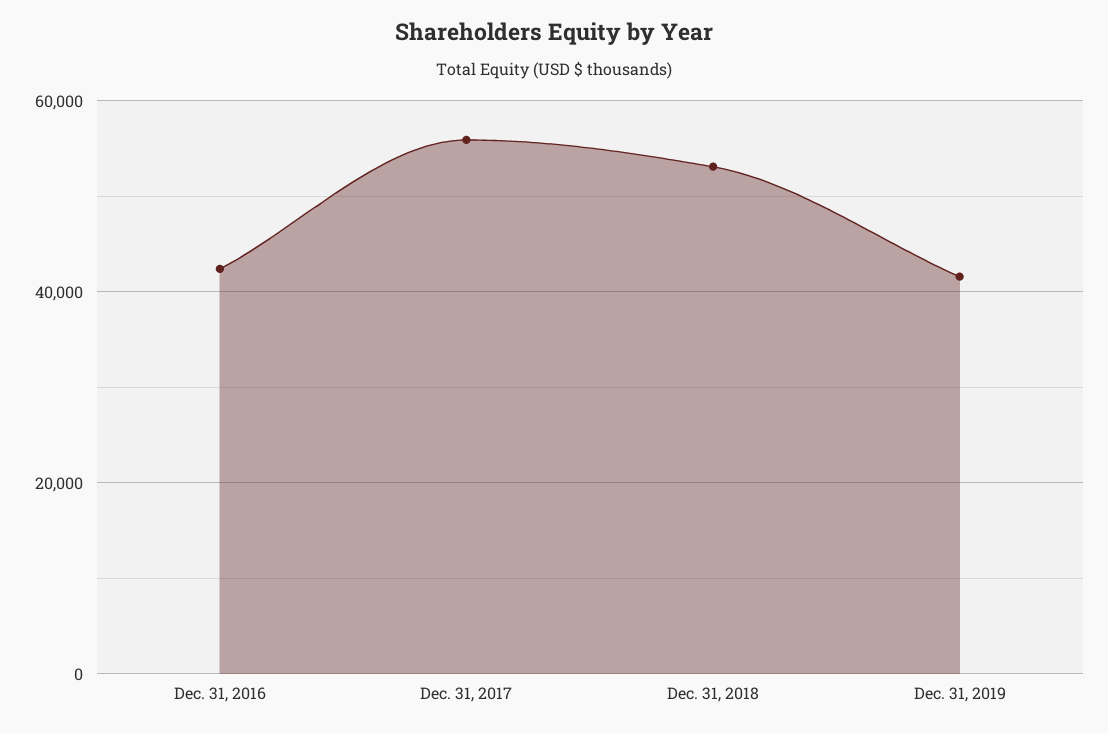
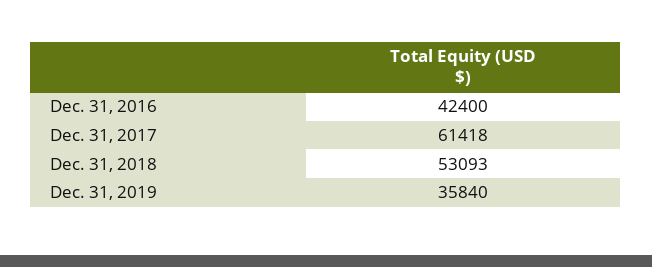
Dec. 31, 2017: 56000 -> 61418
Dec. 31, 2019: 42000 -> 35840

